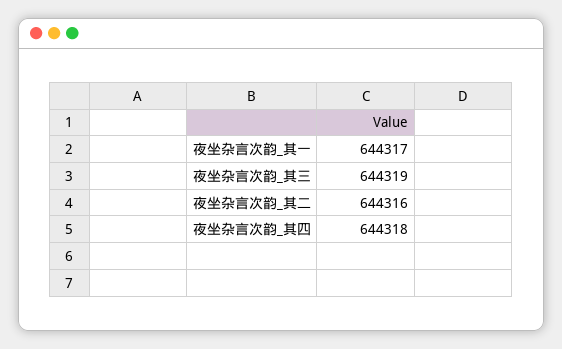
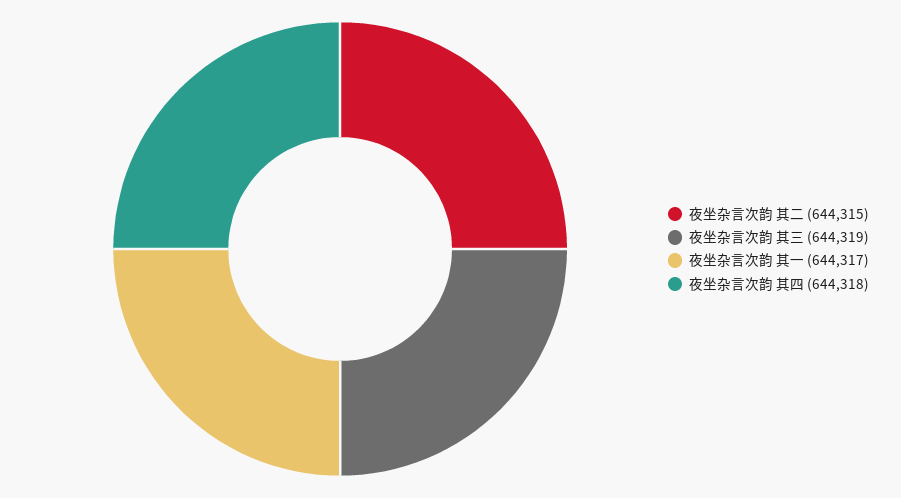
夜坐杂言次韵_其二: 644316 -> 644315

